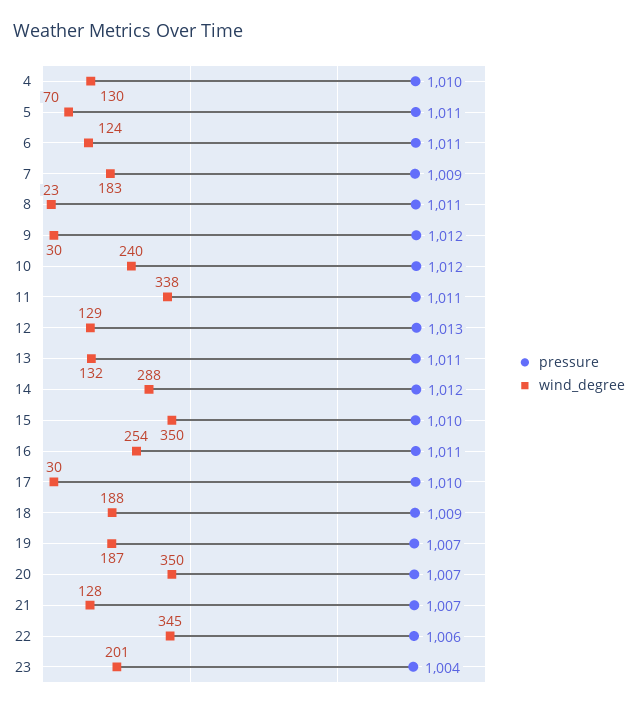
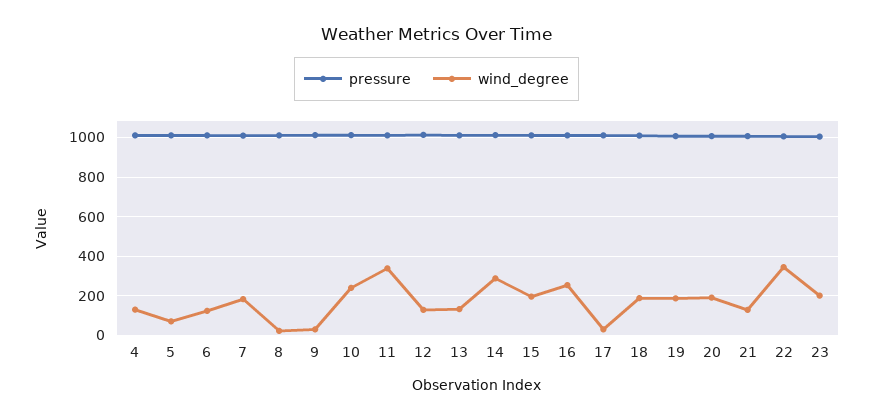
wind_degree, 15: 350 -> 200
wind_degree, 20: 350 -> 200

